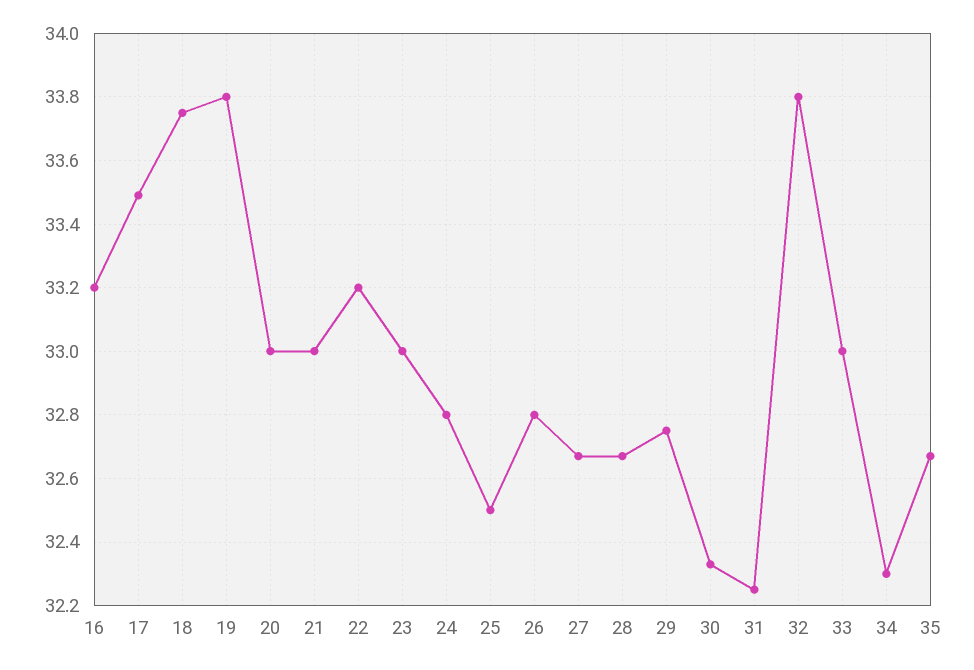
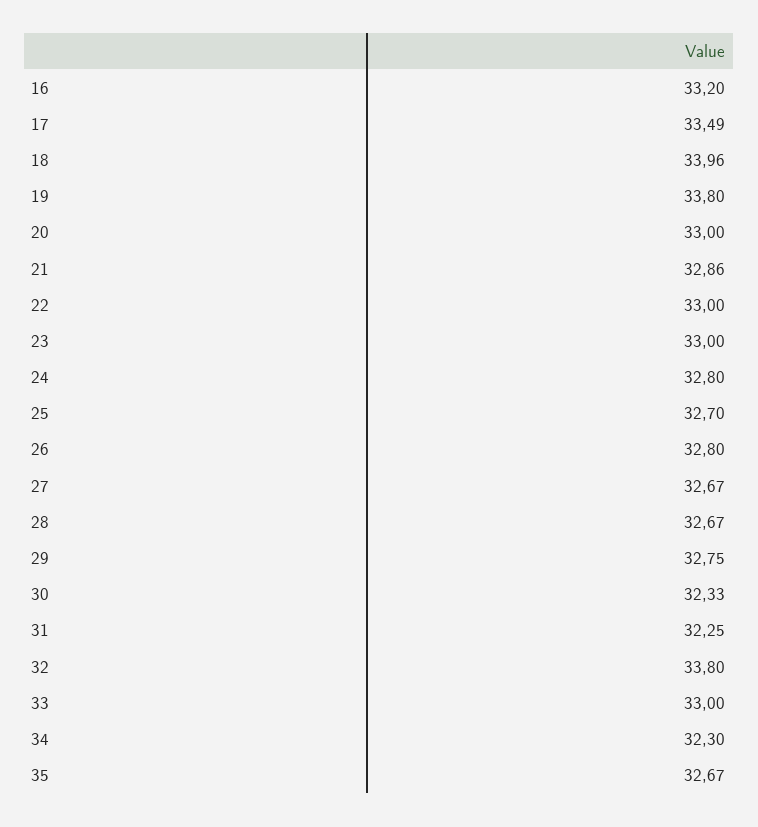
18: 33.75 -> 33.96
21: 33 -> 32.86
22: 33.2 -> 33
25: 32.5 -> 32.7

